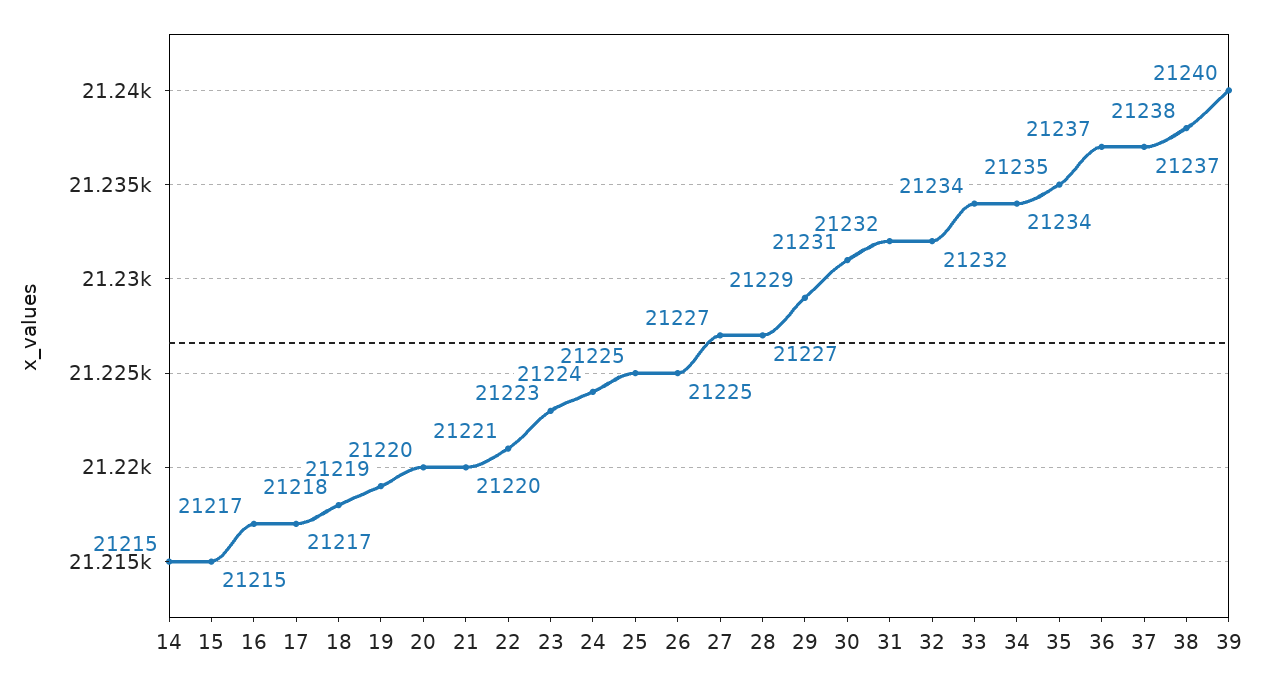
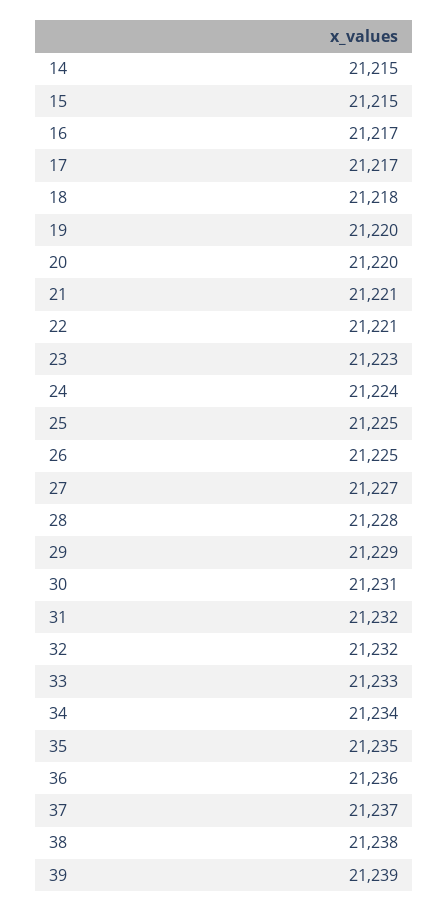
19: 21219 -> 21220
21: 21220 -> 21221
28: 21227 -> 21228
33: 21234 -> 21233
36: 21237 -> 21236
39: 21240 -> 21239

